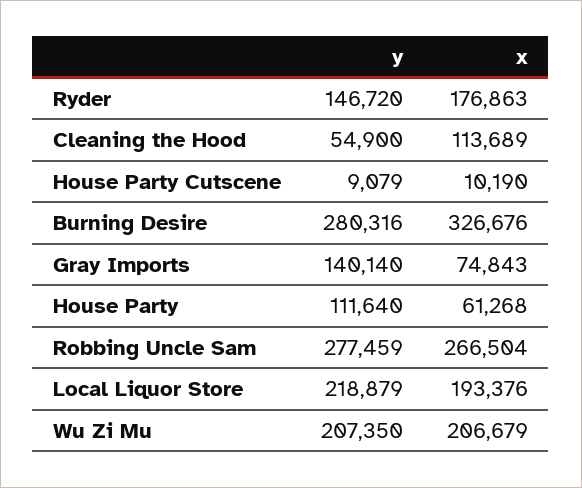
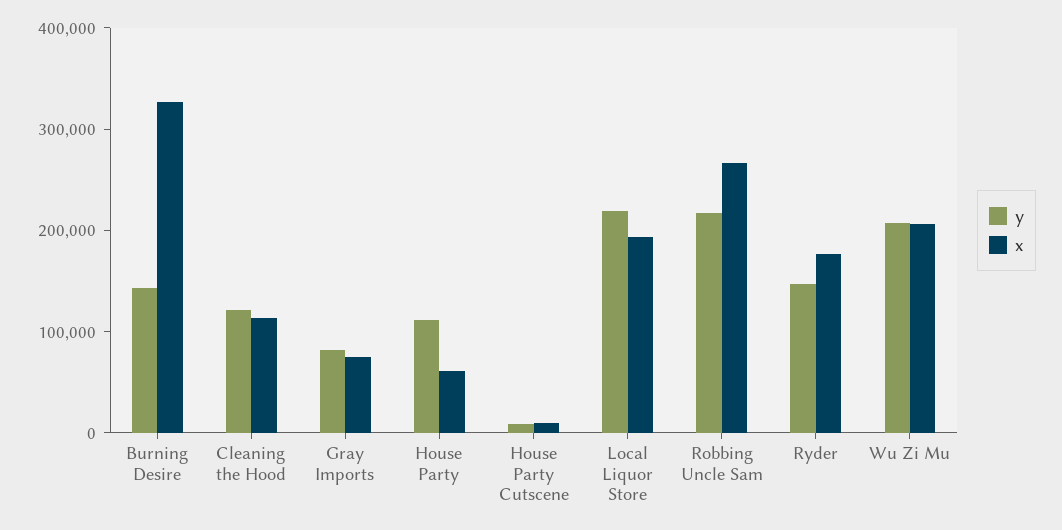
y, Cleaning the Hood: 54900 -> 120000
y, Burning Desire: 280316 -> 140000
y, Gray Imports: 140140 -> 80000
y, Robbing Uncle Sam: 277459 -> 220000

